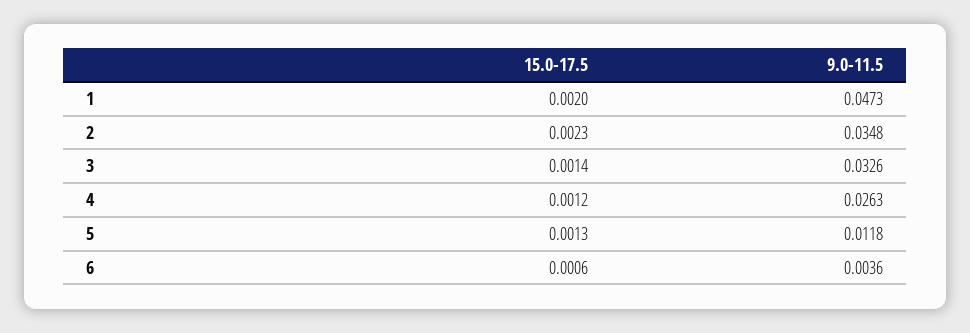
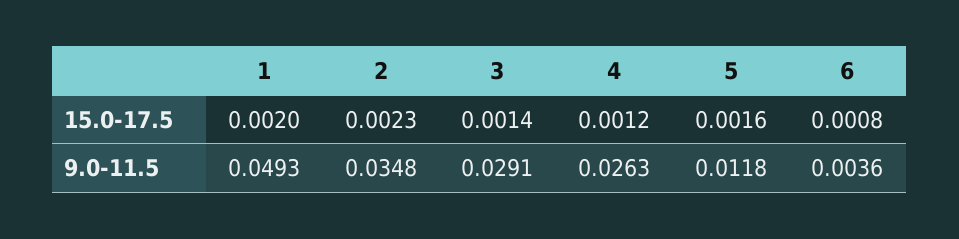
9.0-11.5, 1: 0.0473 -> 0.0493
9.0-11.5, 3: 0.0326 -> 0.0291
15.0-17.5, 5: 0.0013 -> 0.0016
15.0-17.5, 6: 0.0006 -> 0.0008

